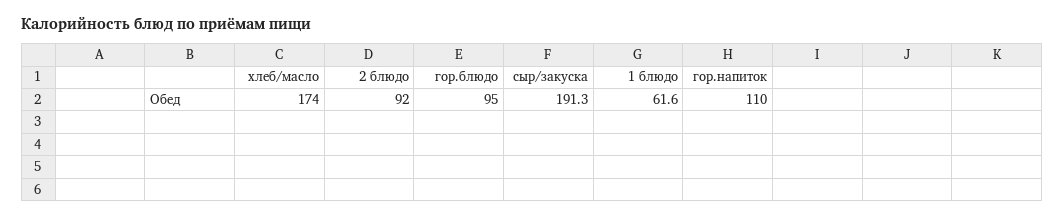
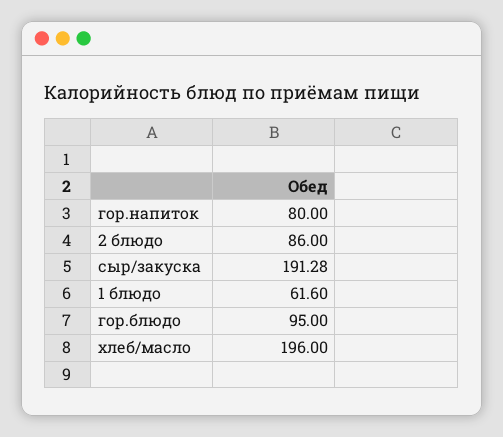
хлеб/масло: 174 -> 196
2 блюдо: 92 -> 86
гор.напиток: 110 -> 80

